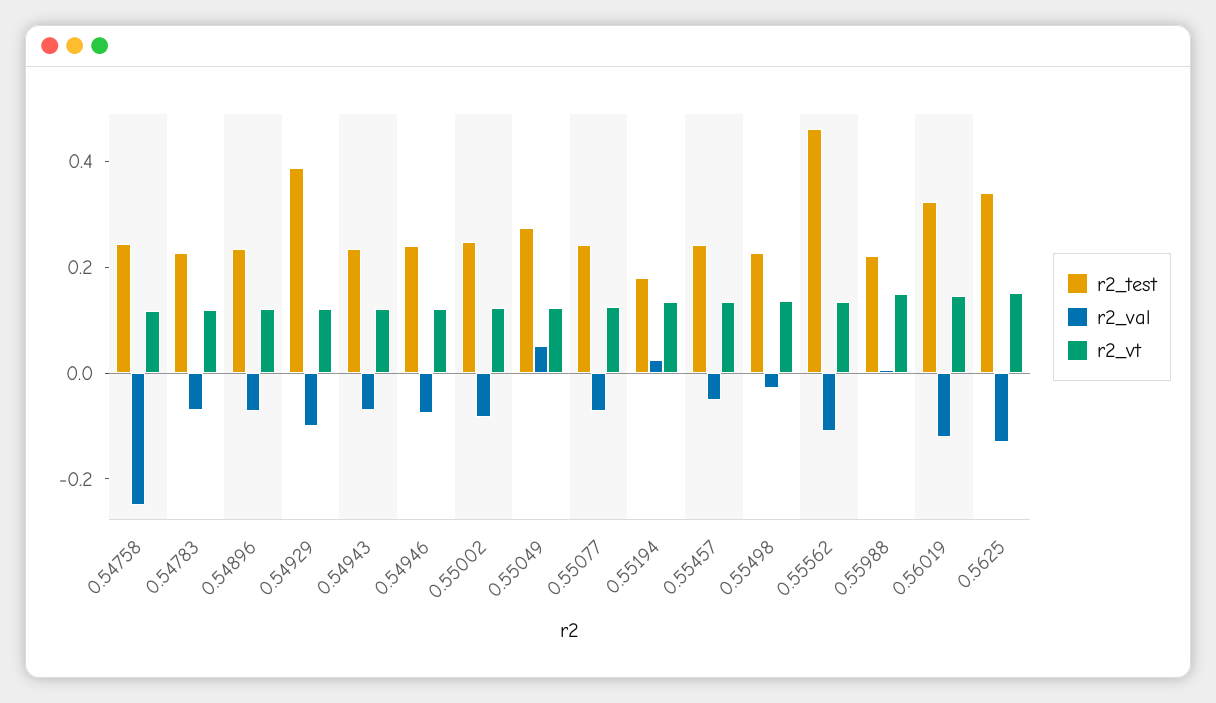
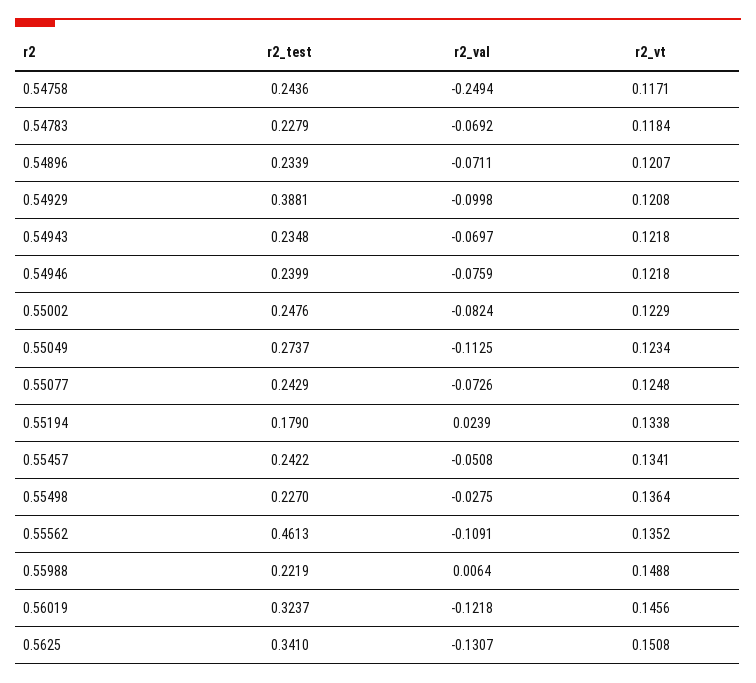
r2_val, 0.55049: 0.05 -> -0.1125

